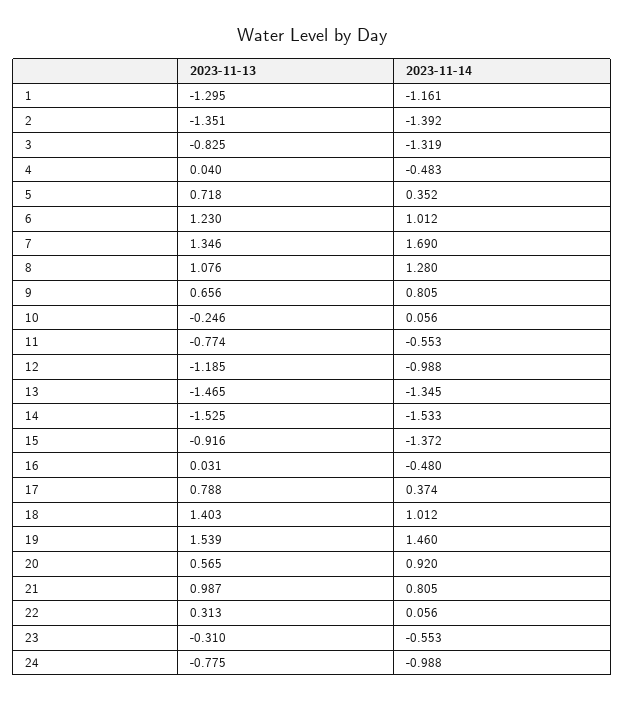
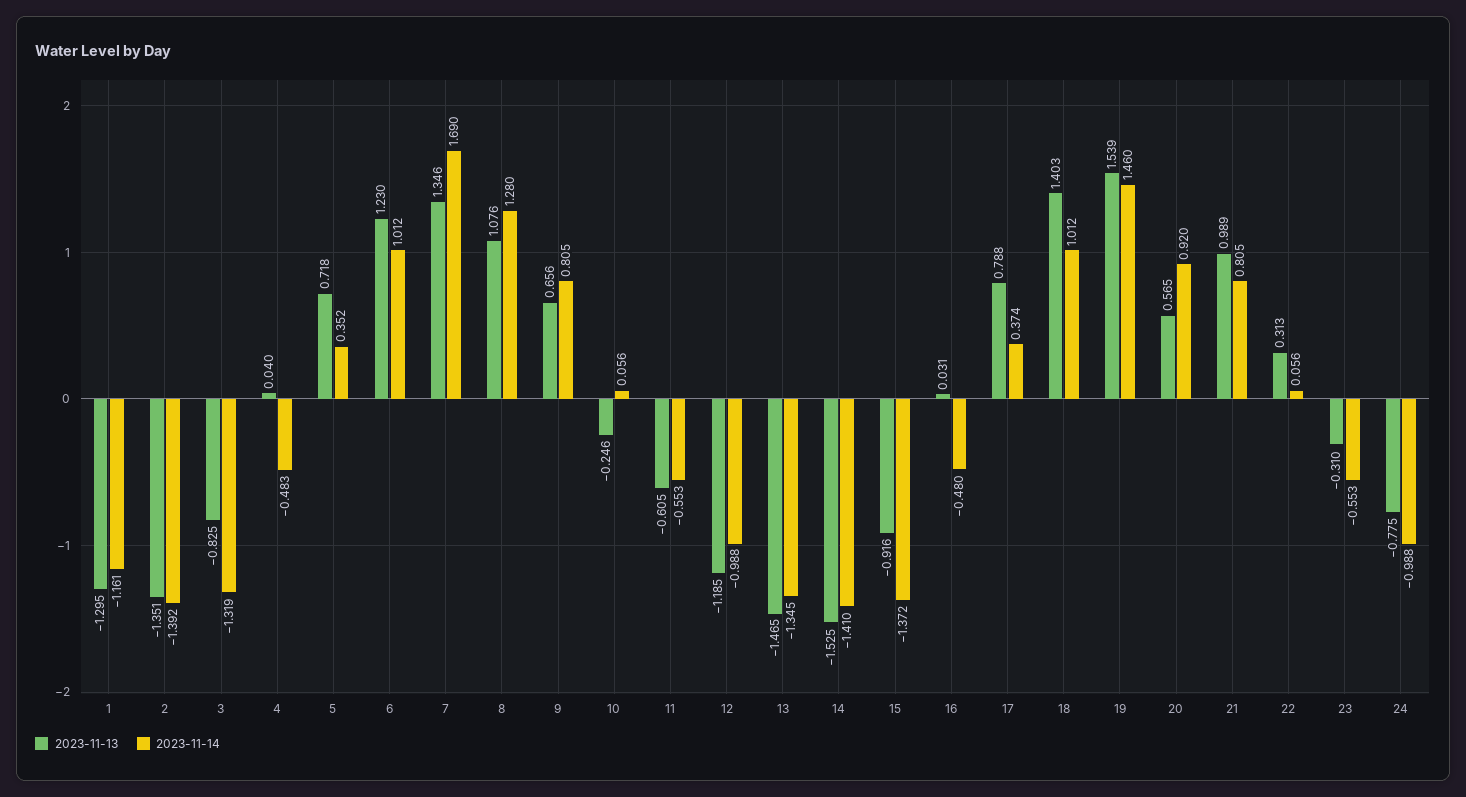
2023-11-13, 11: -0.774 -> -0.605
2023-11-14, 14: -1.533 -> -1.41
2023-11-13, 21: 0.987 -> 0.989

